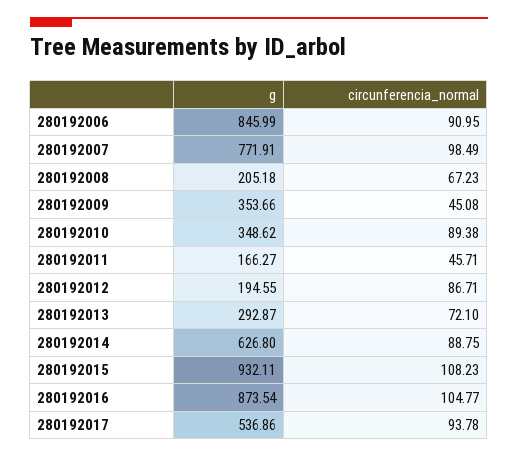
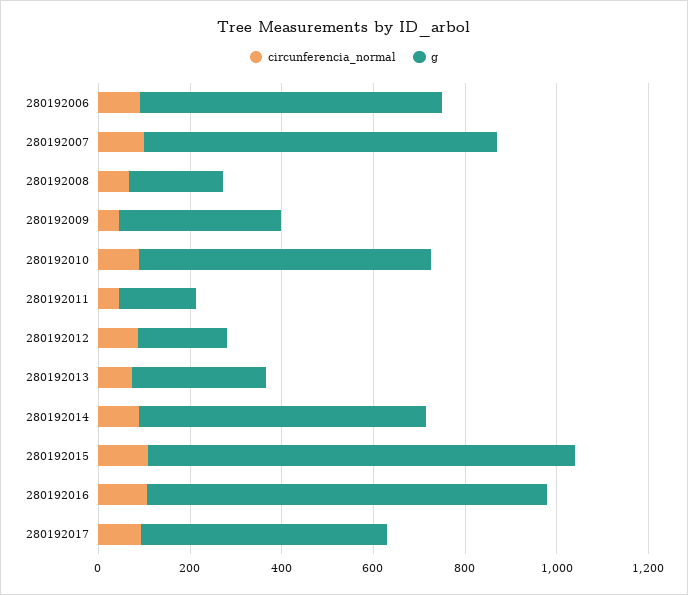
g, 280192006: 845.99 -> 650
g, 280192010: 348.62 -> 650

